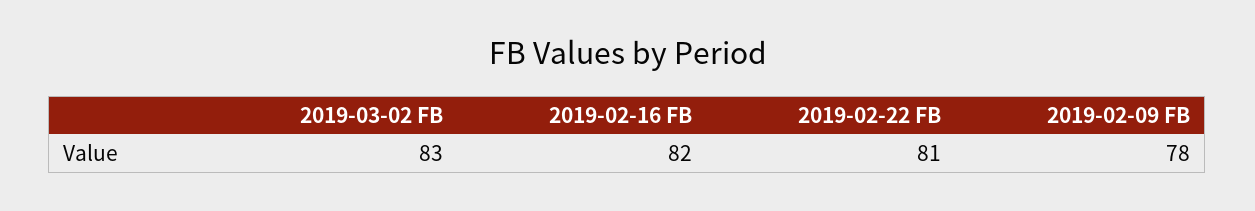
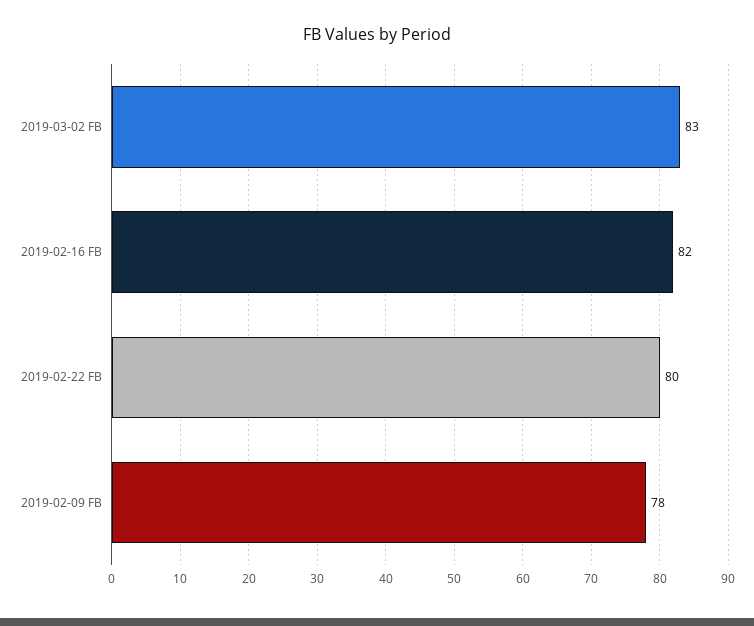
2019-02-22 FB: 81 -> 80

